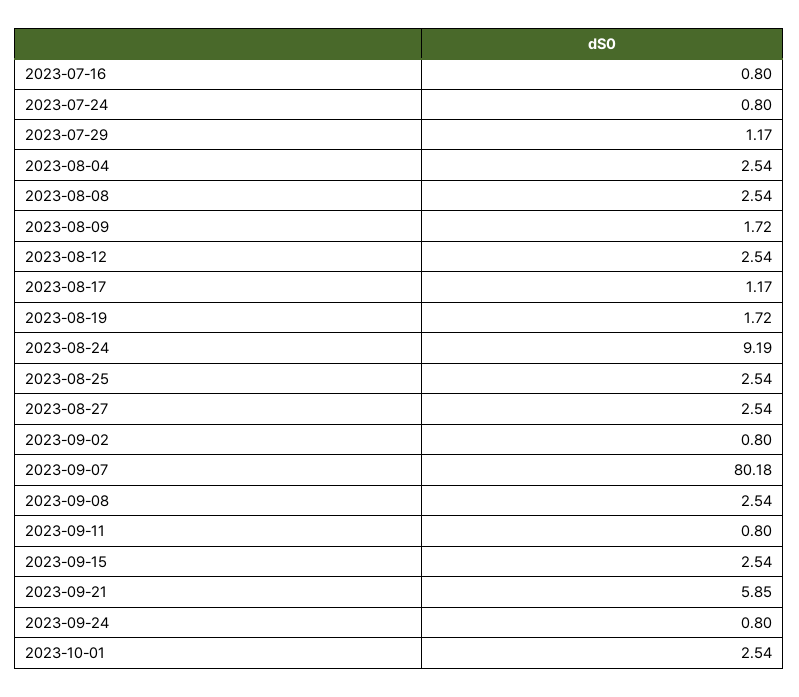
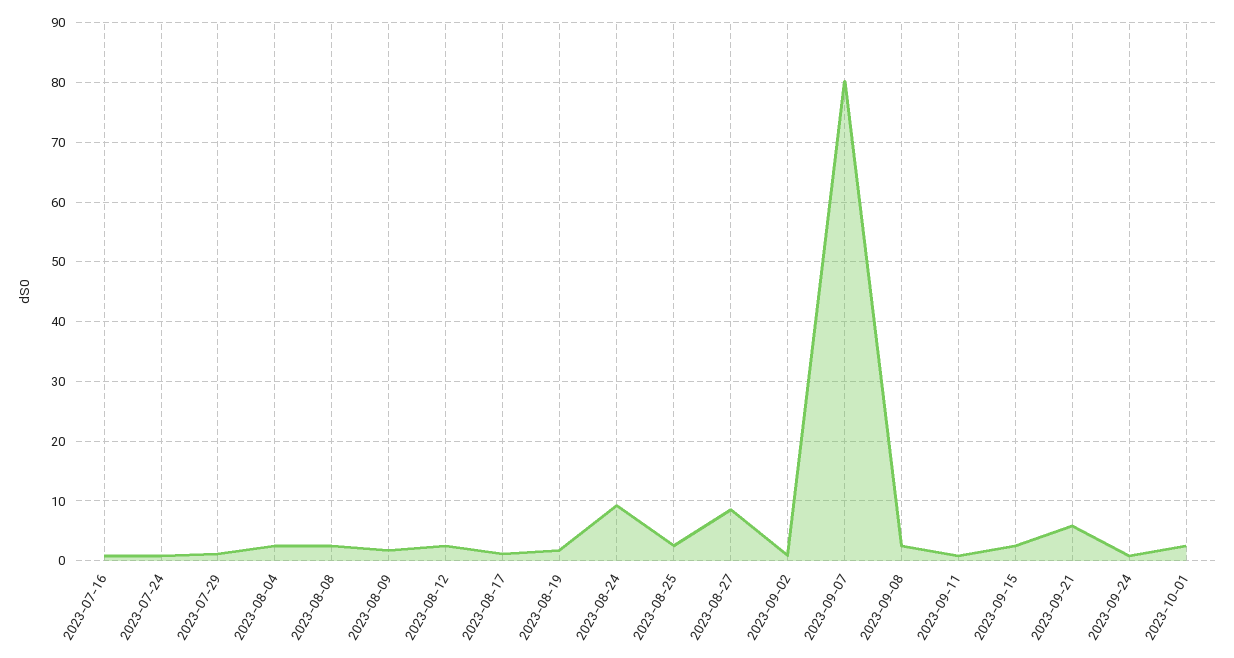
2023-08-27: 2.54 -> 8

